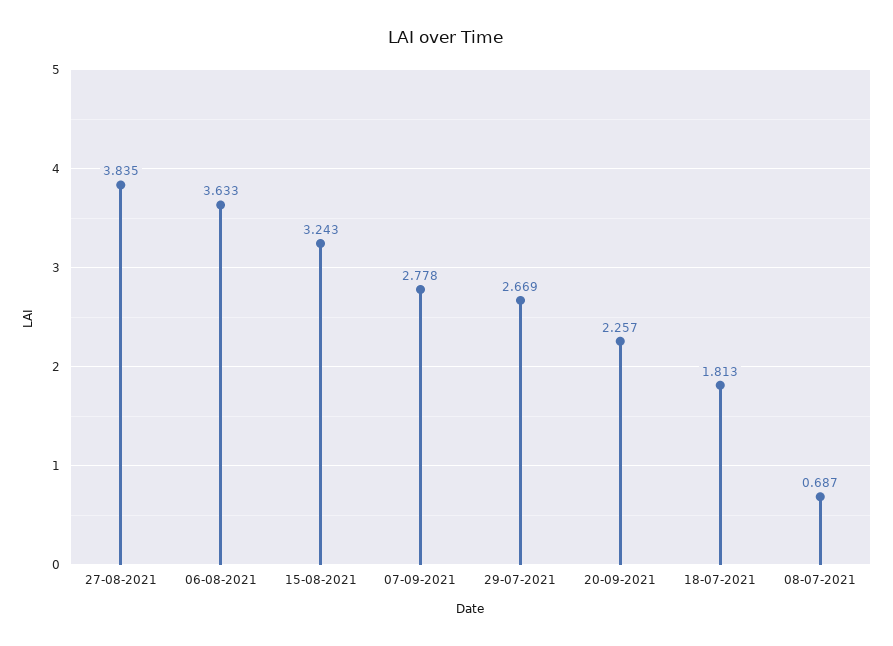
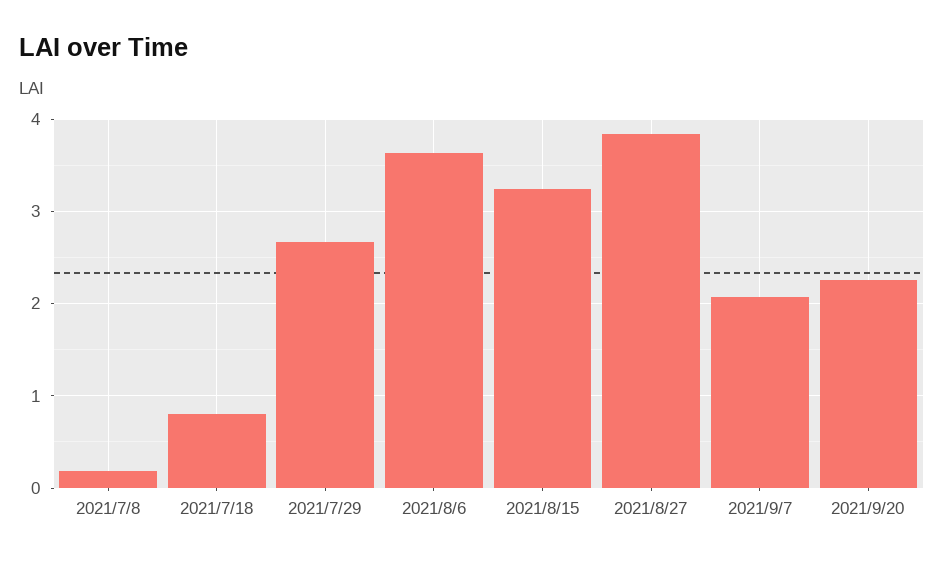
07-09-2021: 2.778 -> 2.1
18-07-2021: 1.813 -> 0.8
08-07-2021: 0.687 -> 0.2

